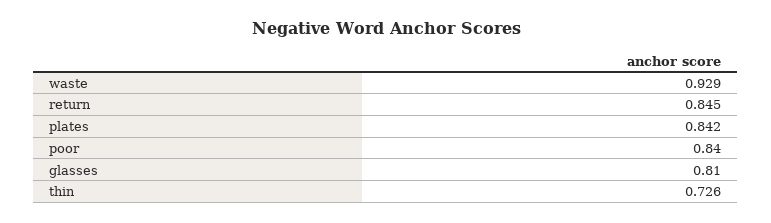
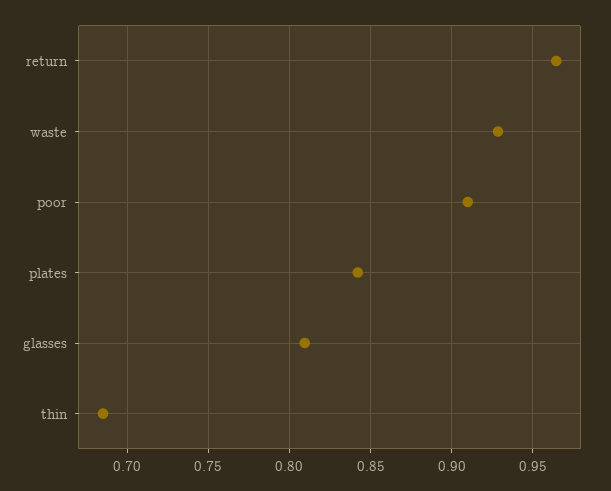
return: 0.845 -> 0.965
poor: 0.84 -> 0.91
thin: 0.726 -> 0.685

